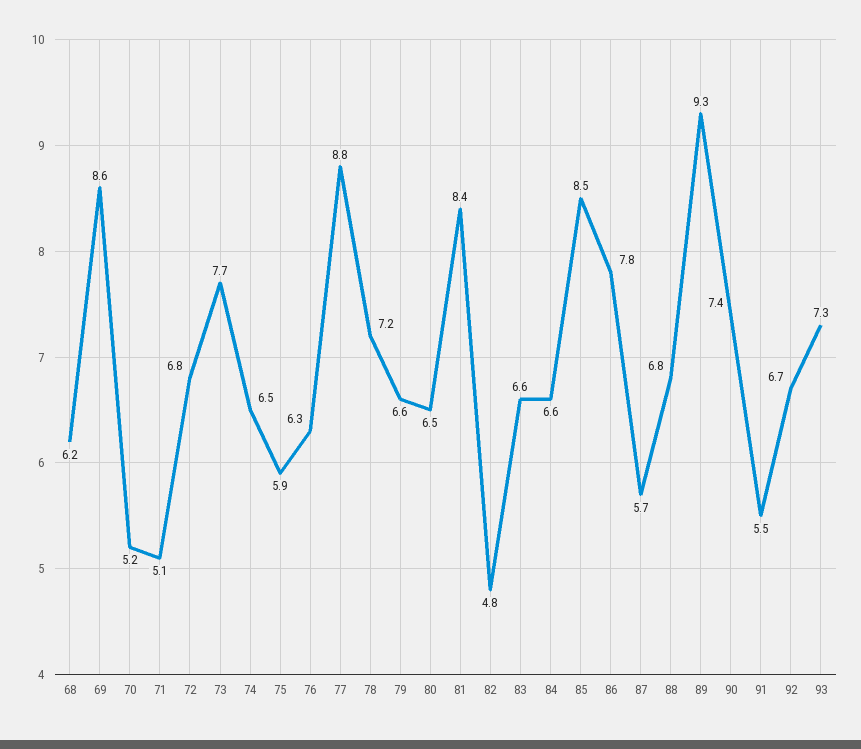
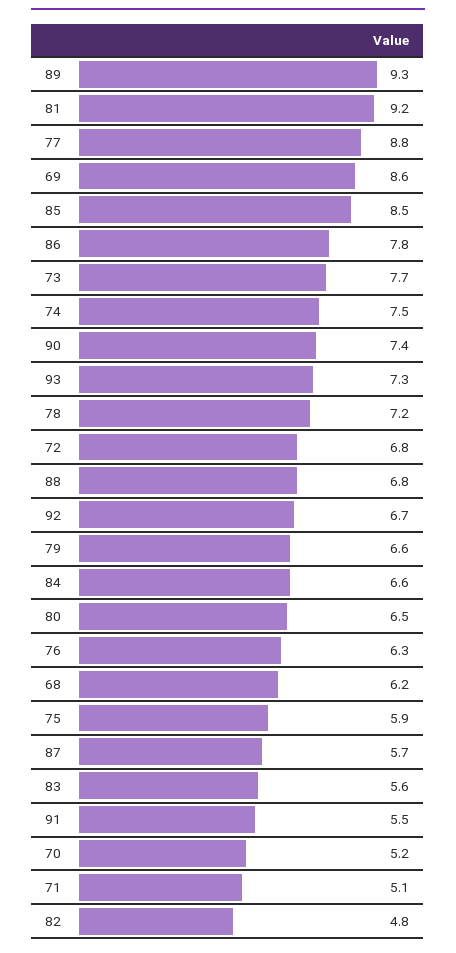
74: 6.5 -> 7.5
81: 8.4 -> 9.2
83: 6.6 -> 5.6

